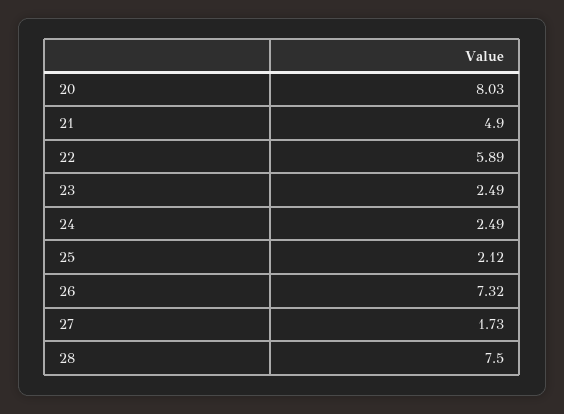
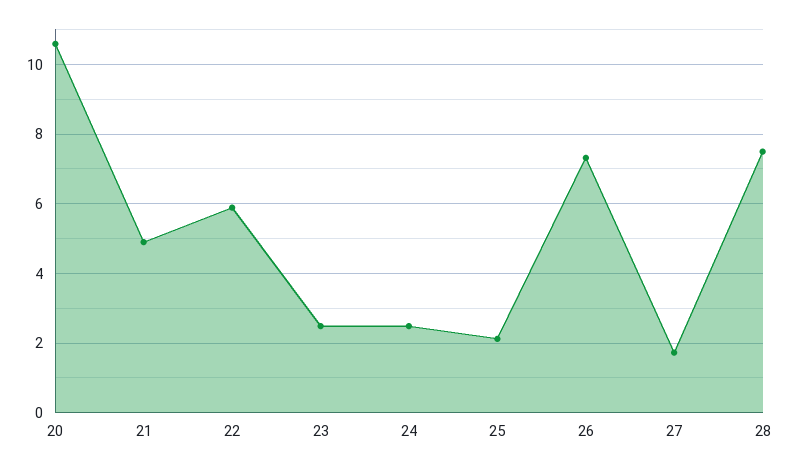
20: 8.03 -> 10.6

